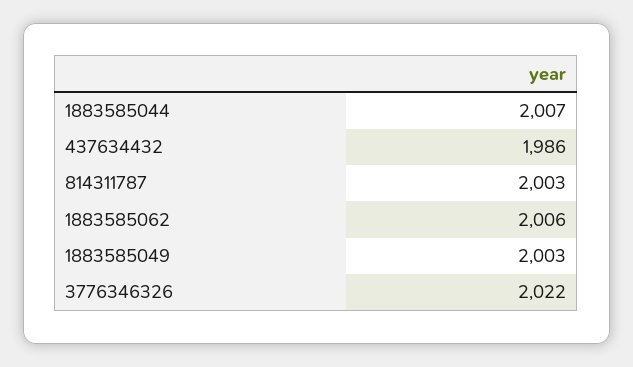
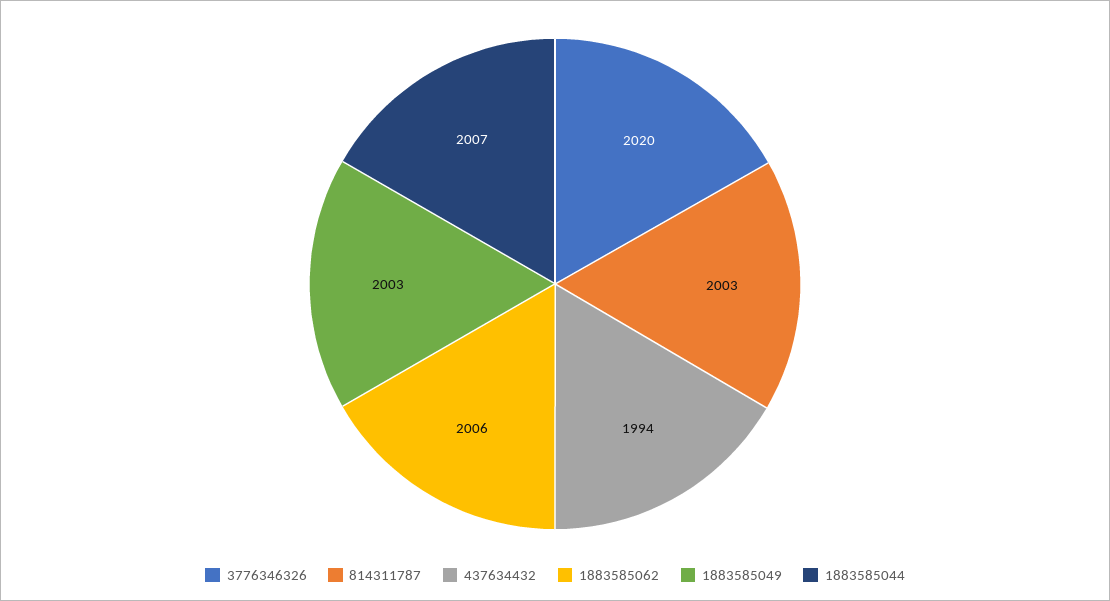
437634432: 1986 -> 1994
3776346326: 2022 -> 2020

